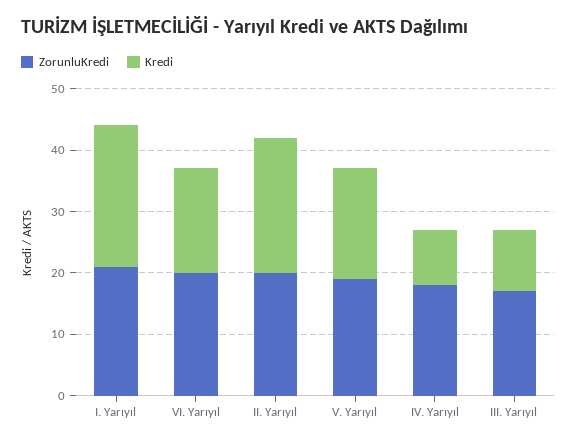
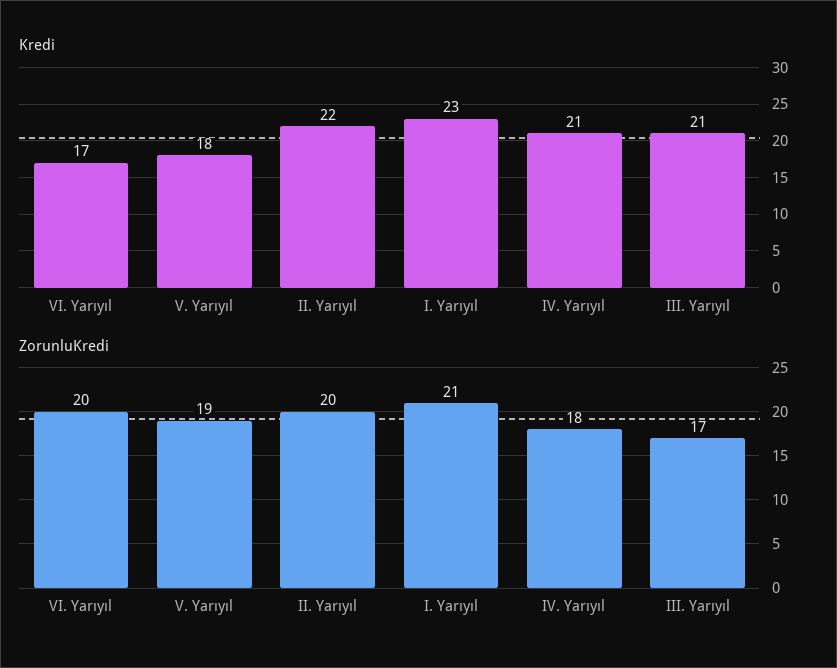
Kredi, IV. Yarıyıl: 10 -> 21
Kredi, III. Yarıyıl: 10 -> 21

